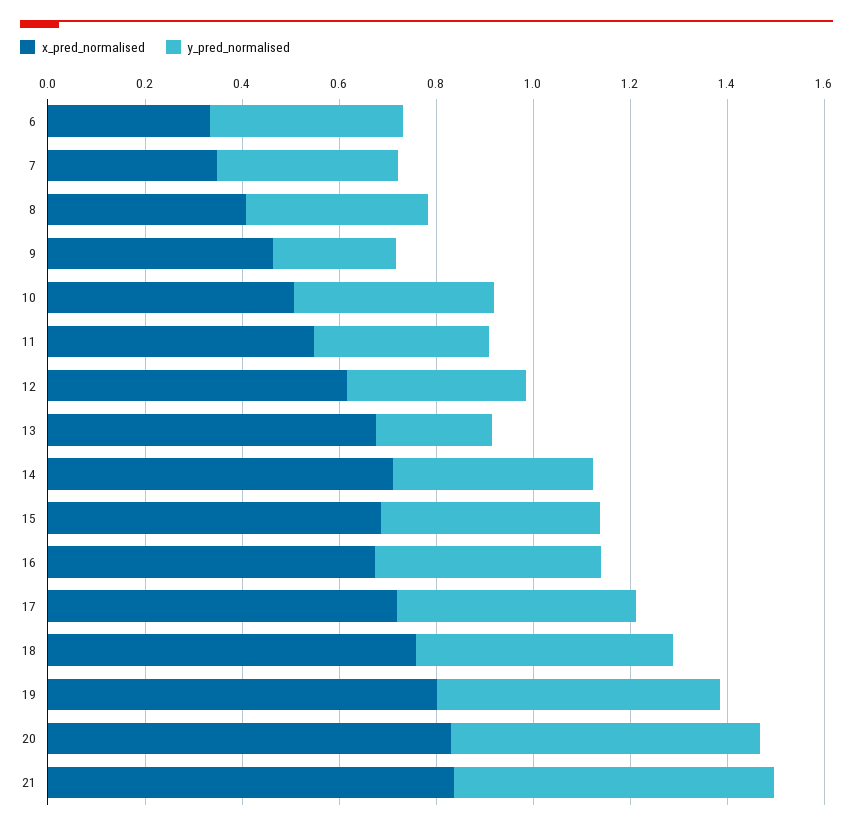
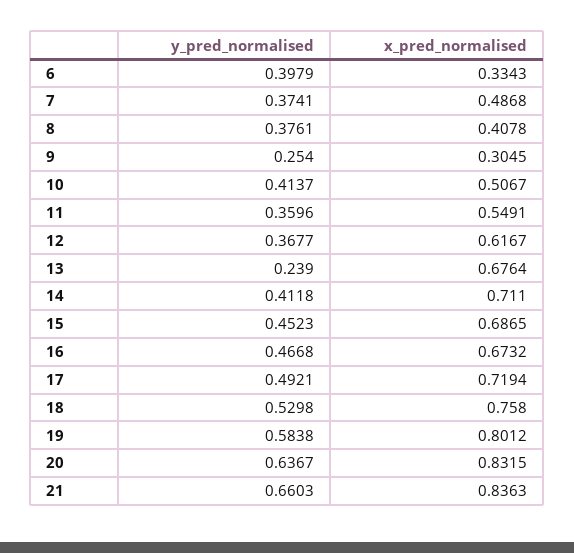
x_pred_normalised, 7: 0.35 -> 0.4868
x_pred_normalised, 9: 0.45 -> 0.3045

